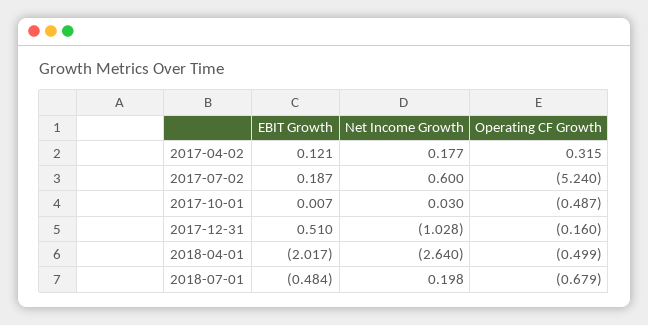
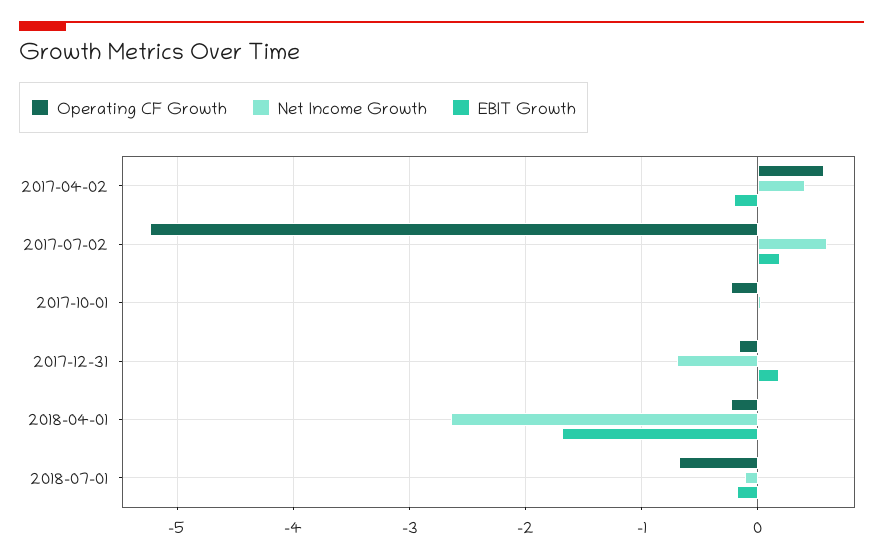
EBIT Growth, 2017-04-02: 0.121 -> -0.2
Net Income Growth, 2017-04-02: 0.177 -> 0.4
Operating CF Growth, 2017-04-02: 0.315 -> 0.6
Operating CF Growth, 2017-10-01: -0.487 -> -0.2
EBIT Growth, 2017-12-31: 0.51 -> 0.2
Net Income Growth, 2017-12-31: -1.028 -> -0.7
EBIT Growth, 2018-04-01: -2.017 -> -1.7
Operating CF Growth, 2018-04-01: -0.499 -> -0.2
EBIT Growth, 2018-07-01: -0.484 -> -0.2
Net Income Growth, 2018-07-01: 0.198 -> -0.1

